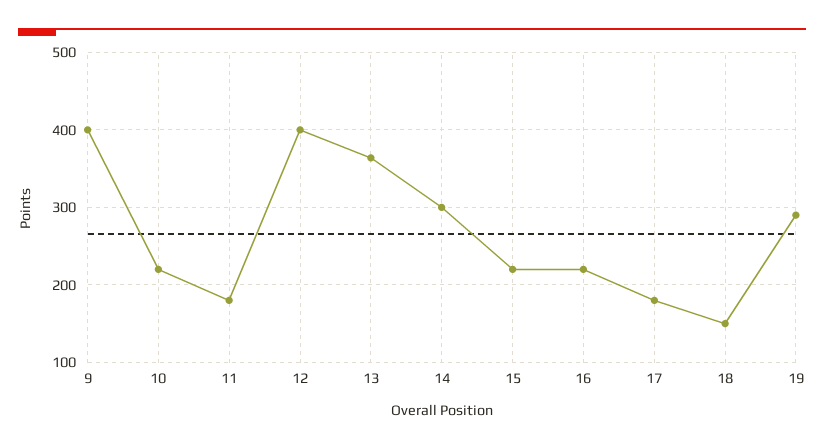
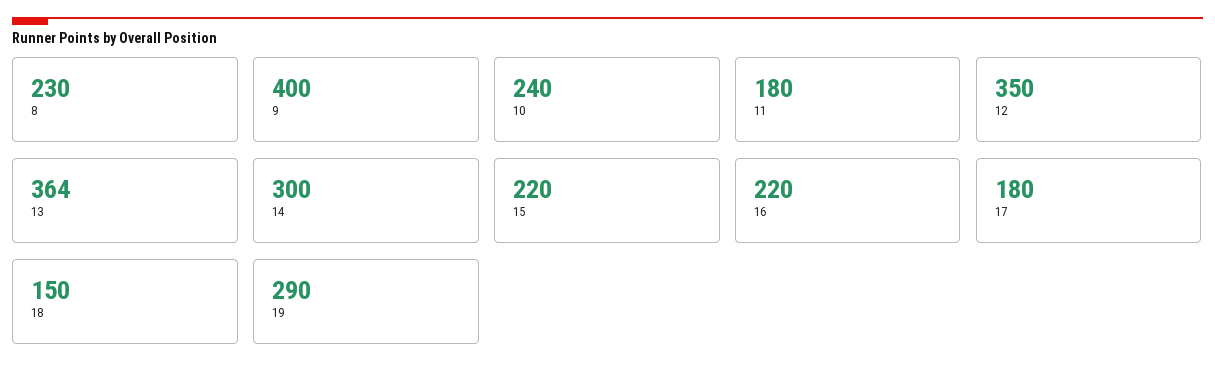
10: 220 -> 240
12: 400 -> 350
8: none -> 230

